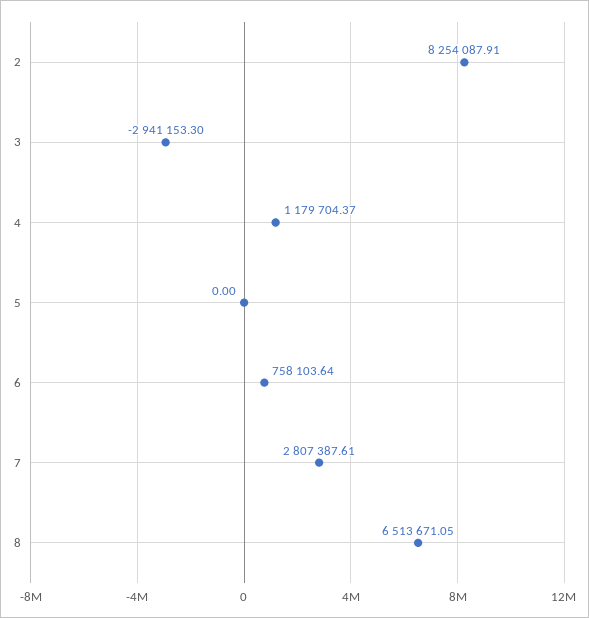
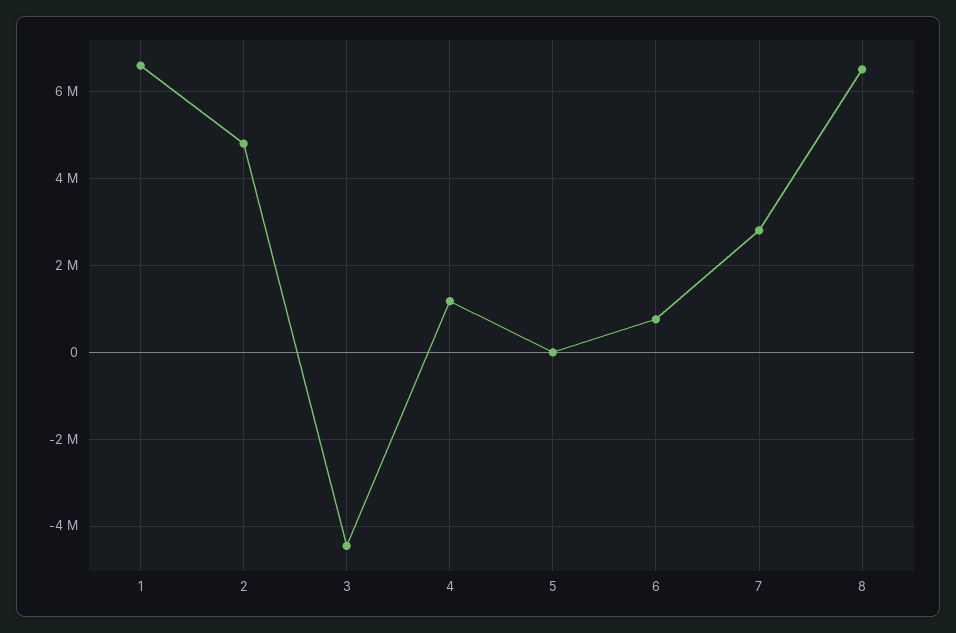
2: 8254087.91 -> 4800000
3: -2941153.3 -> -4400000
1: none -> 6600000

